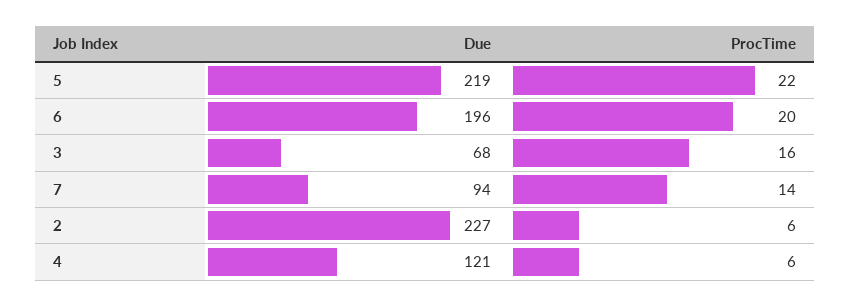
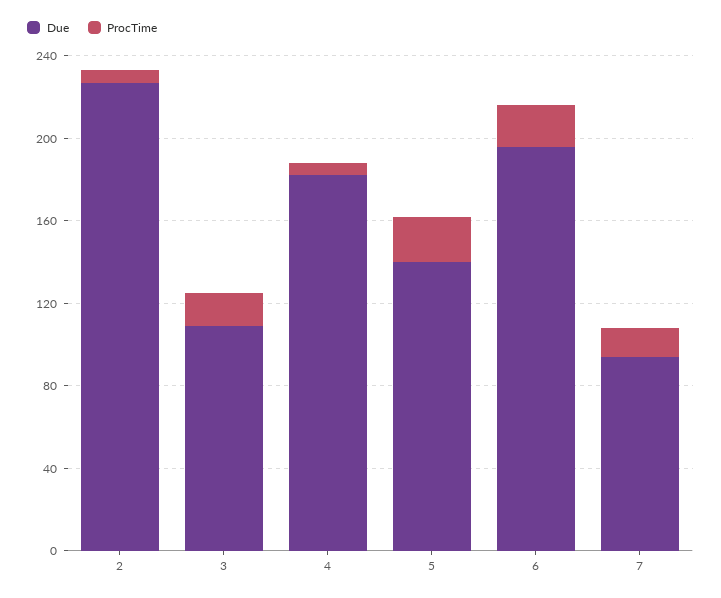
Due, 5: 219 -> 140
Due, 3: 68 -> 110
Due, 4: 121 -> 180

